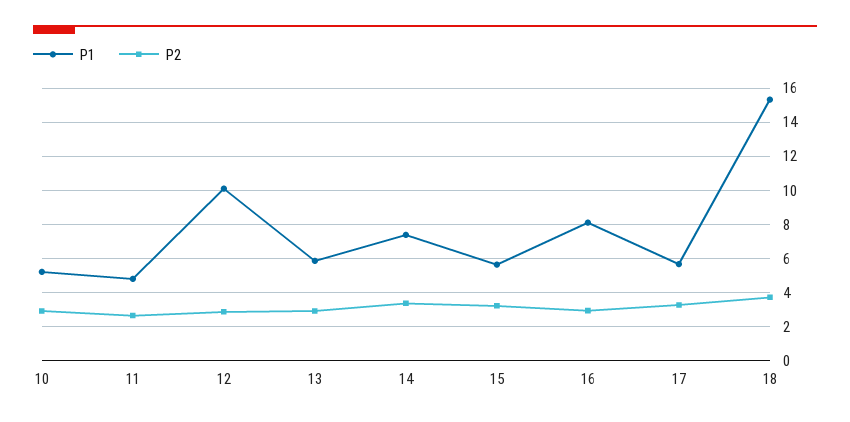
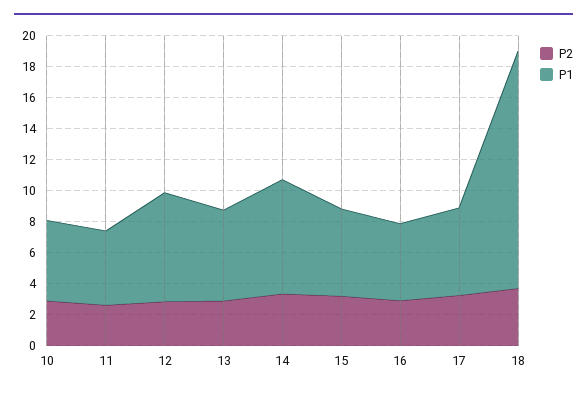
P1, 12: 10 -> 7
P1, 16: 8 -> 5

